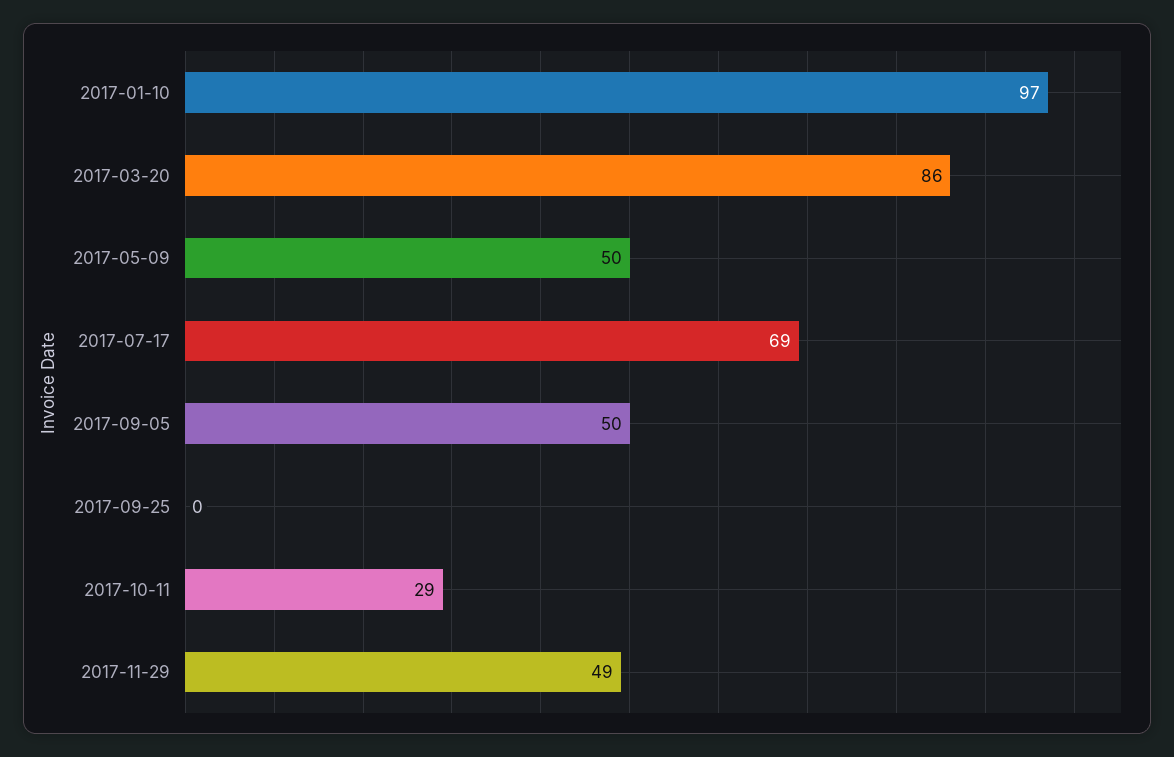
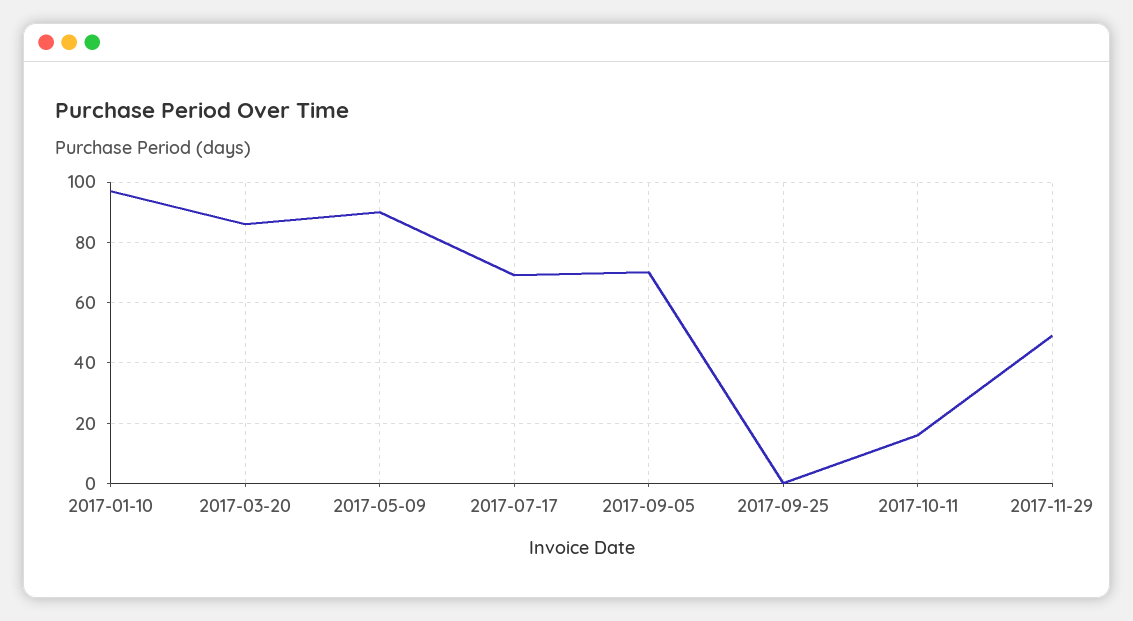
2017-05-09: 50 -> 90
2017-09-05: 50 -> 70
2017-10-11: 29 -> 15

